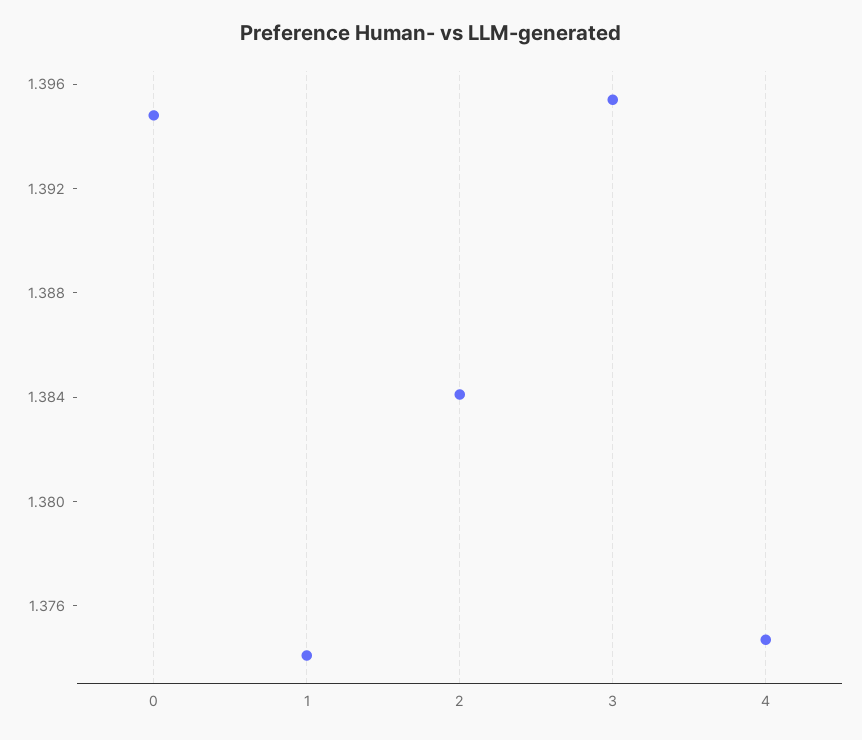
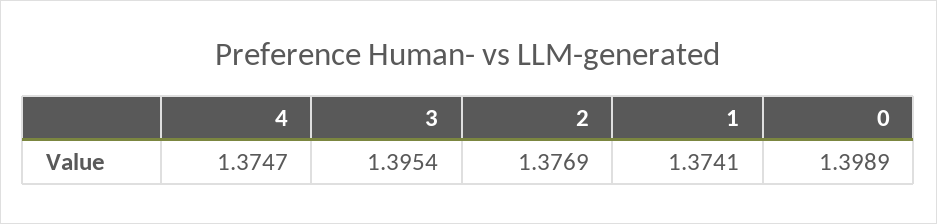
0: 1.395 -> 1.3989
2: 1.384 -> 1.3769

